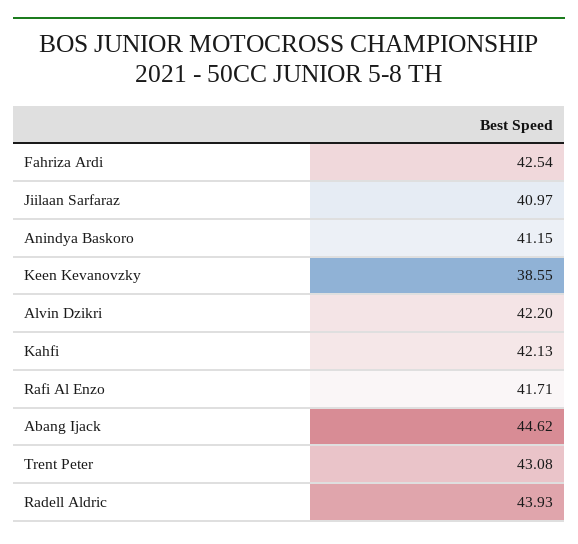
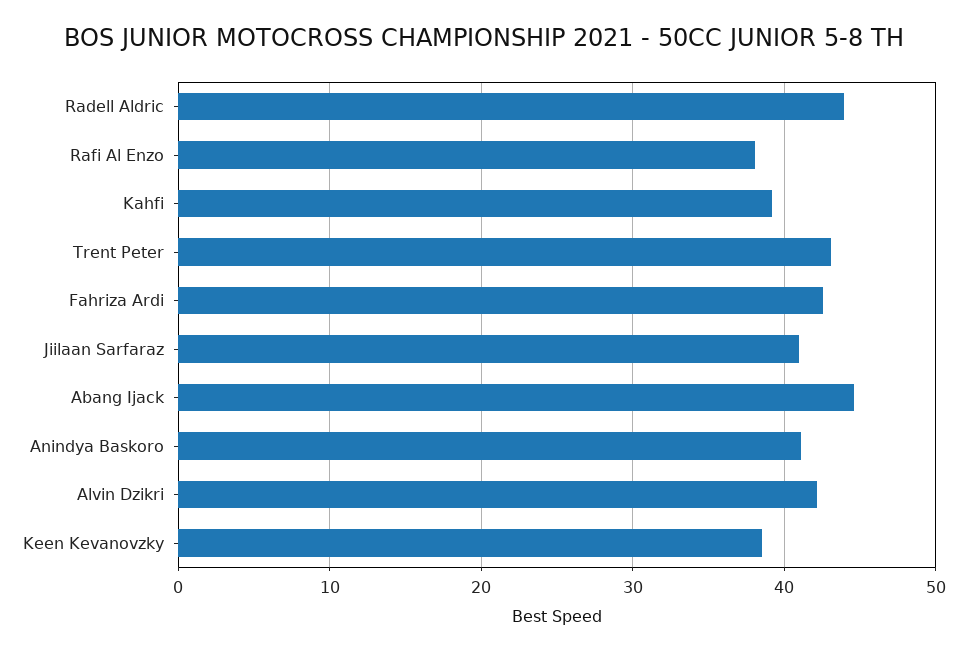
Kahfi: 42.13 -> 39
Rafi Al Enzo: 41.71 -> 38

